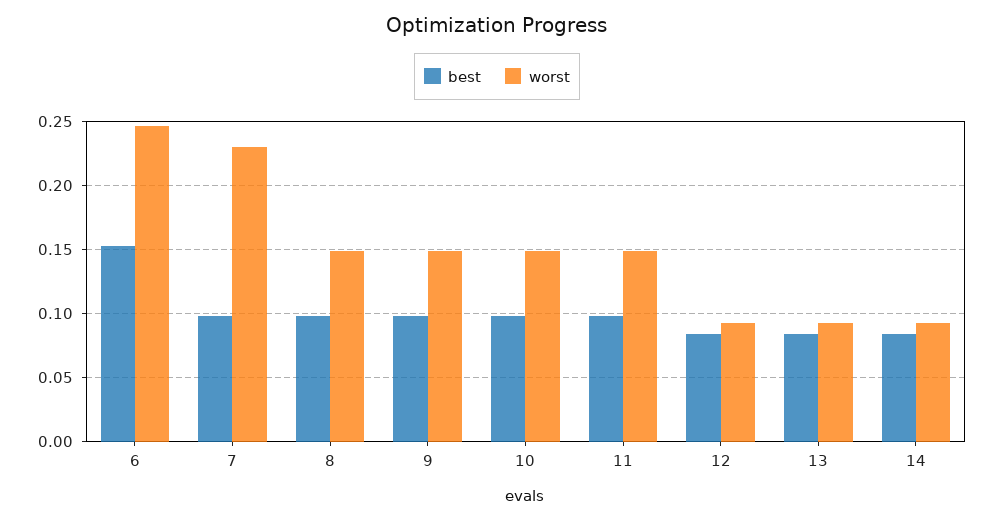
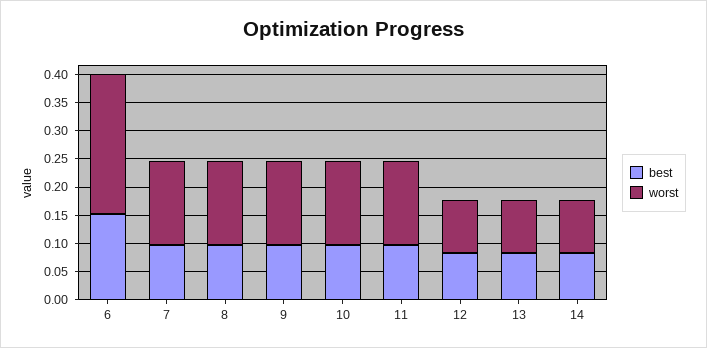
worst, 7: 0.23 -> 0.15

